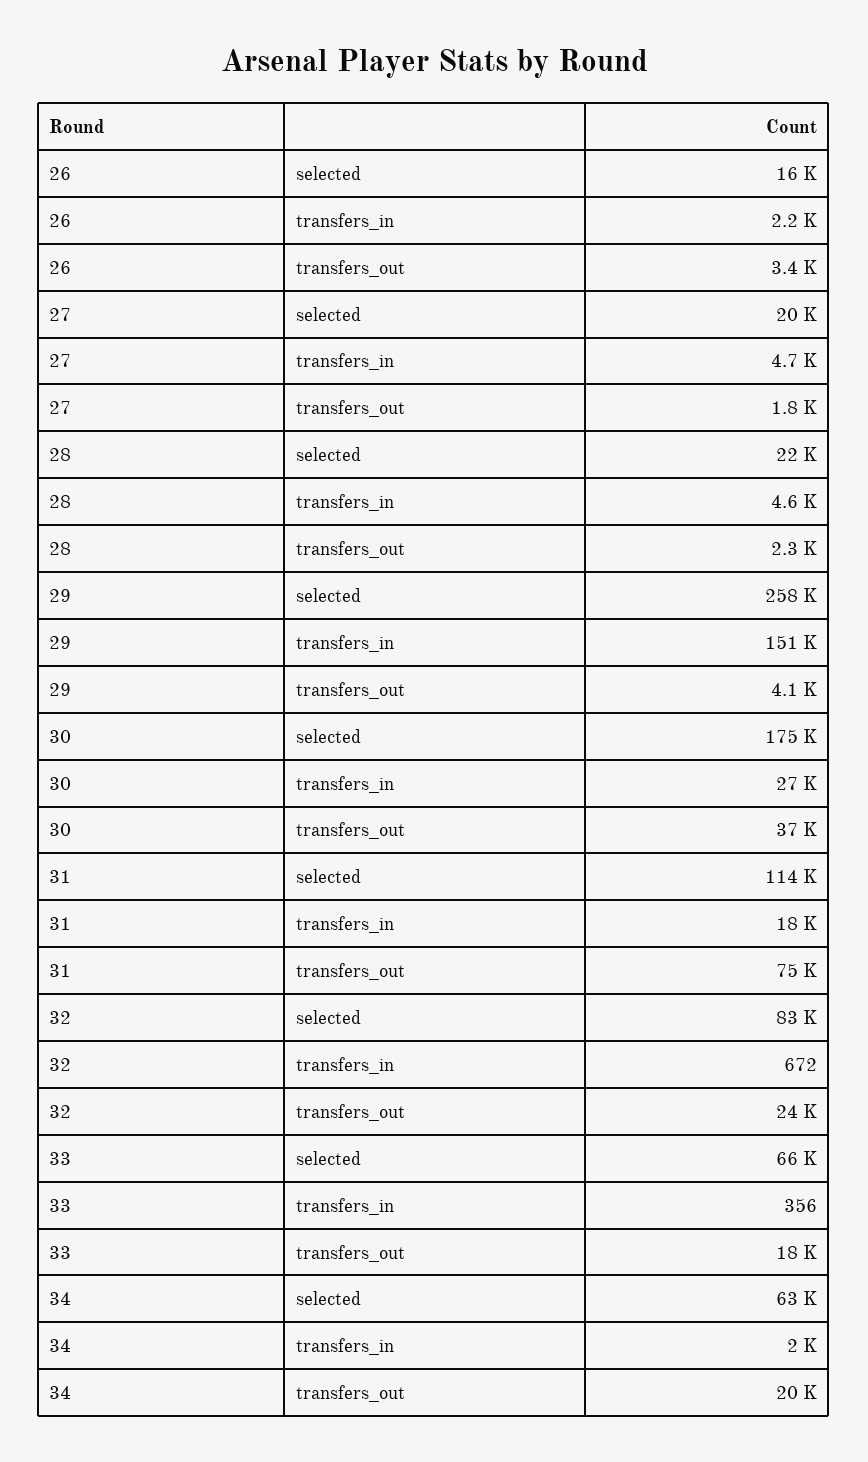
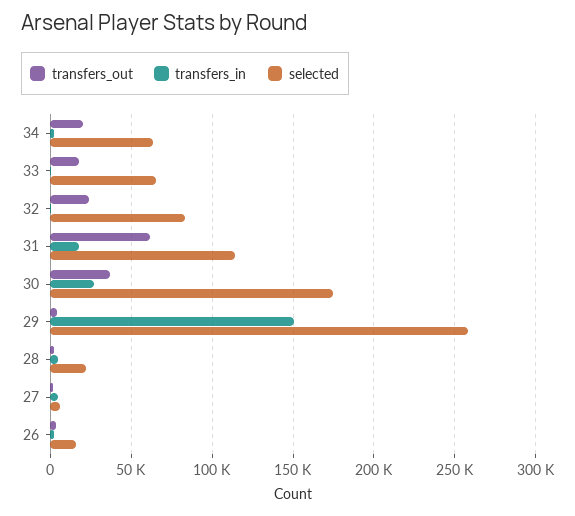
selected, 27: 20000 -> 5000
transfers_out, 31: 75000 -> 60000

